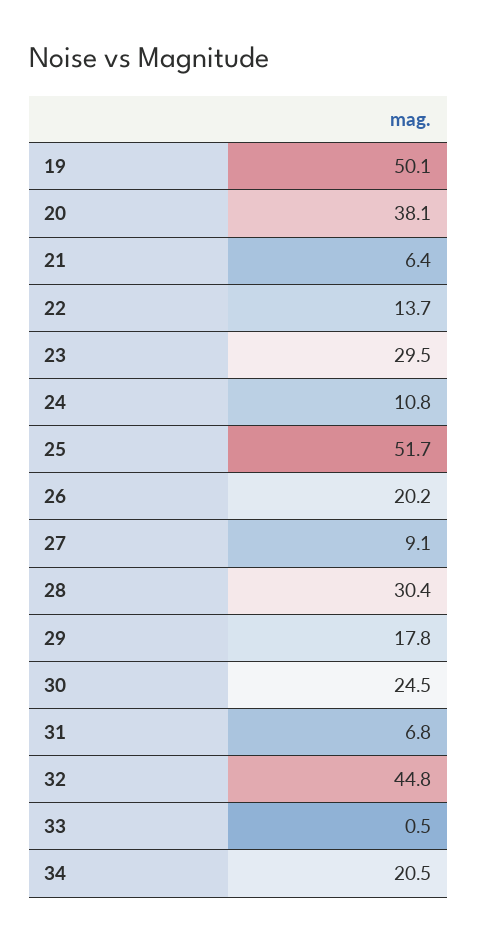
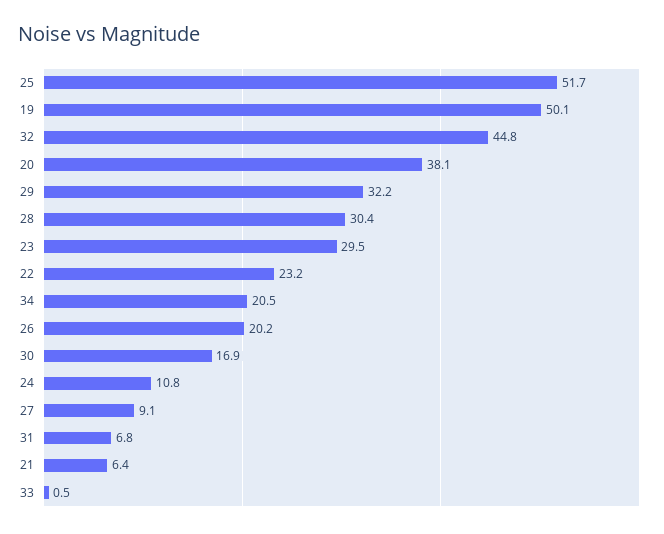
22: 13.7 -> 23.2
29: 17.8 -> 32.2
30: 24.5 -> 16.9

